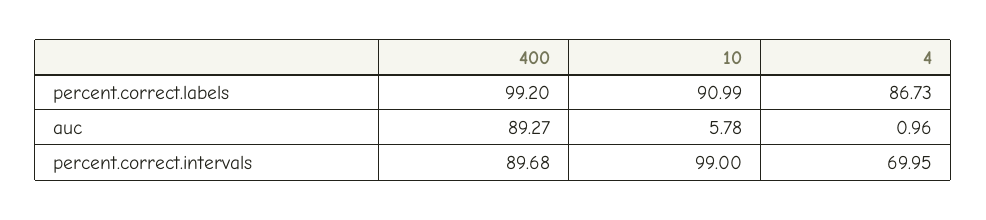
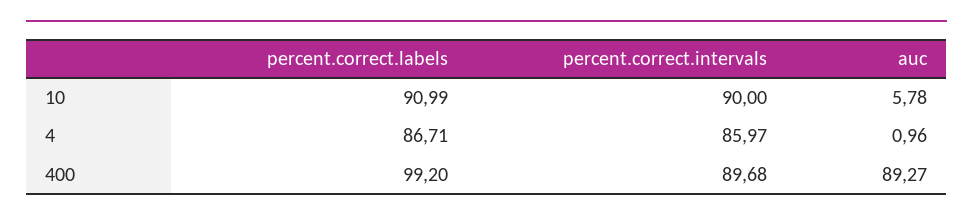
4, percent.correct.labels: 86.73 -> 86.71
10, percent.correct.intervals: 99 -> 90
4, percent.correct.intervals: 69.95 -> 85.97

